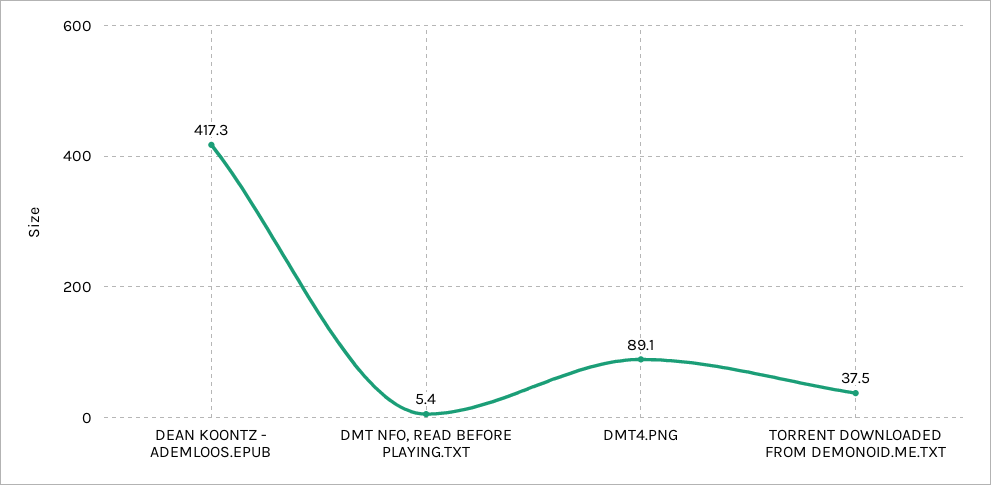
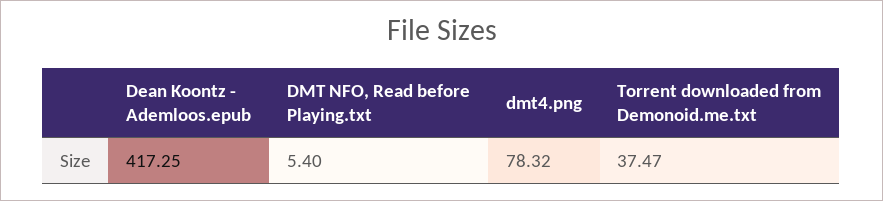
DMT4.PNG: 89.1 -> 78.32

